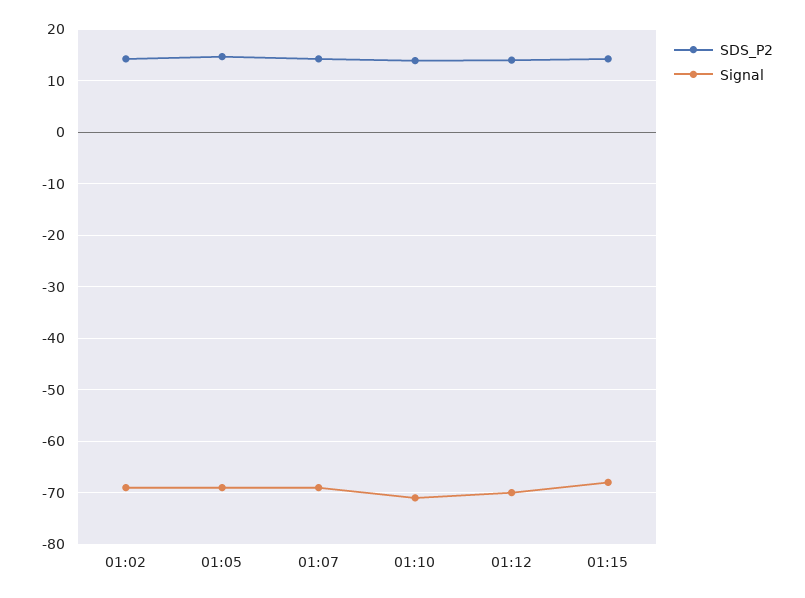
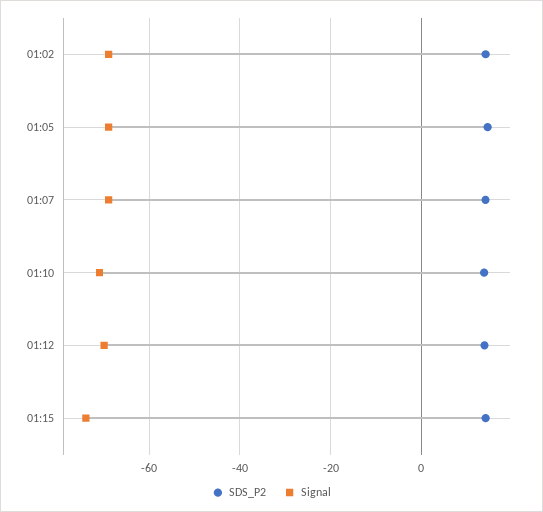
Signal, 01:15: -68 -> -74

